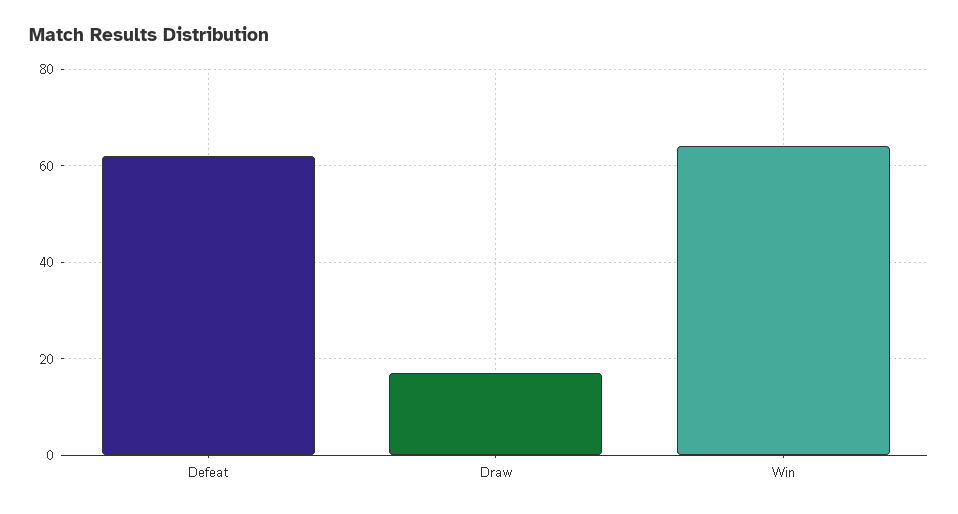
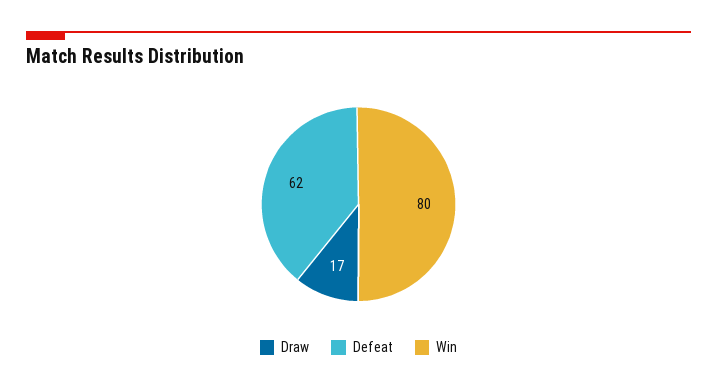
Win: 65 -> 80

